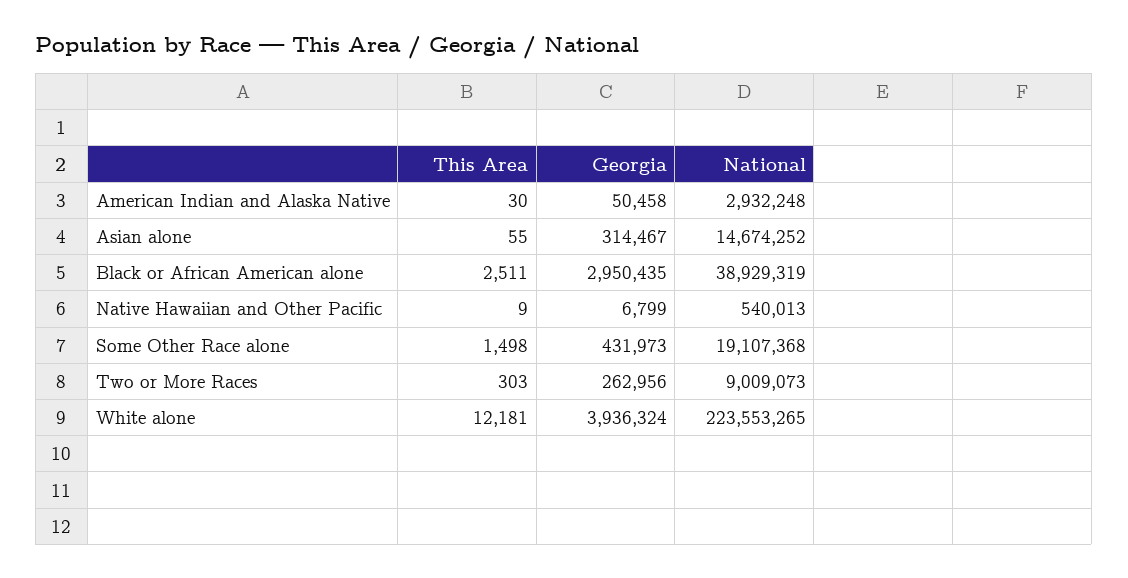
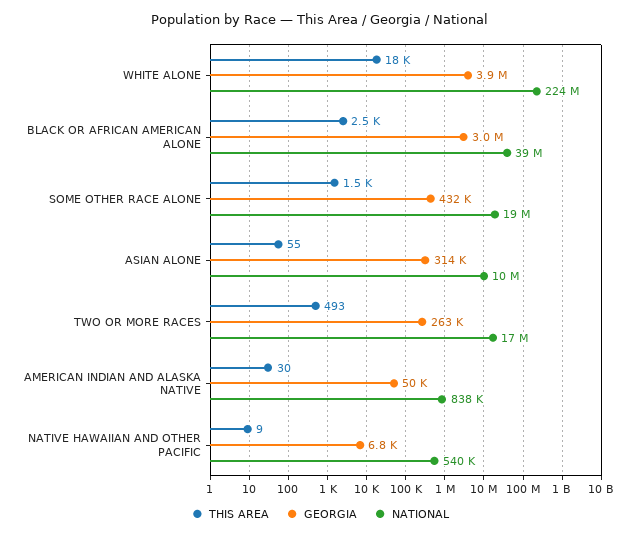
National, American Indian and Alaska Native: 2932248 -> 838000
National, Asian alone: 14674252 -> 10000000
This Area, Two or More Races: 303 -> 493
National, Two or More Races: 9009073 -> 17000000
This Area, White alone: 12181 -> 18000

